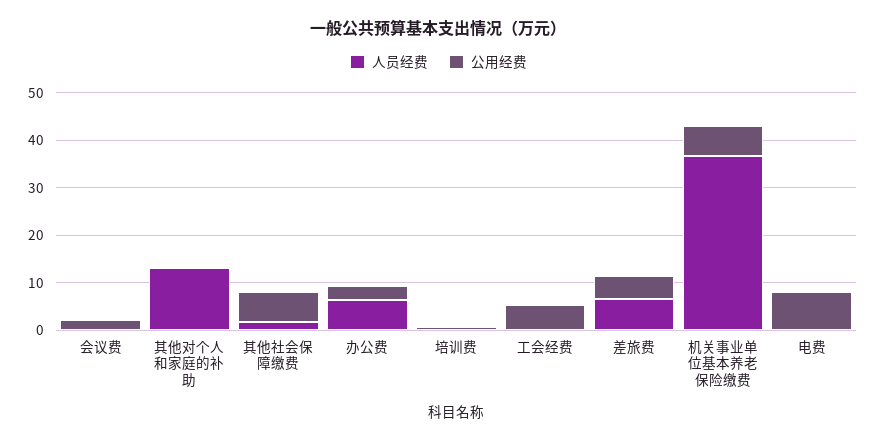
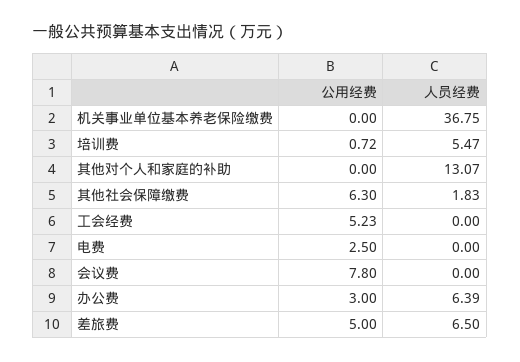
公用经费, 会议费: 2 -> 7.8
人员经费, 培训费: 0 -> 5.47
公用经费, 机关事业单位基本养老保险缴费: 6 -> 0
公用经费, 电费: 8 -> 2.5

